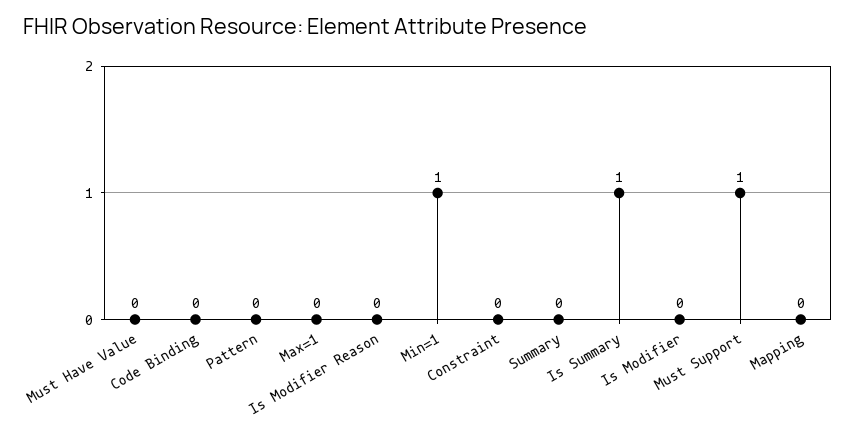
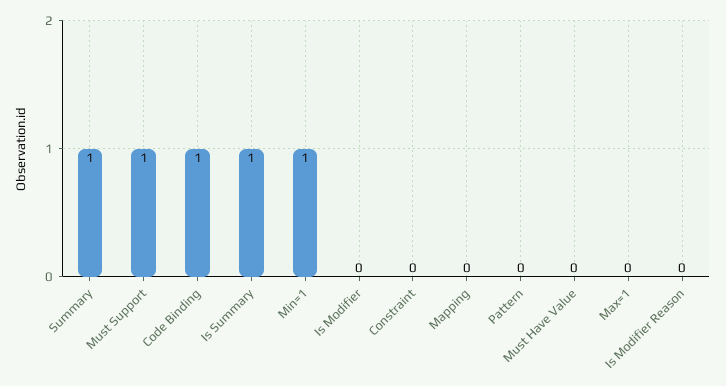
Code Binding: 0 -> 1
Summary: 0 -> 1

